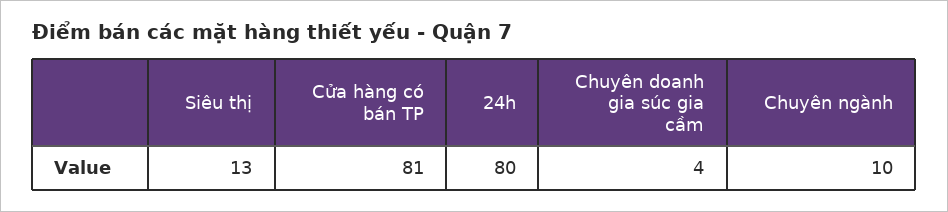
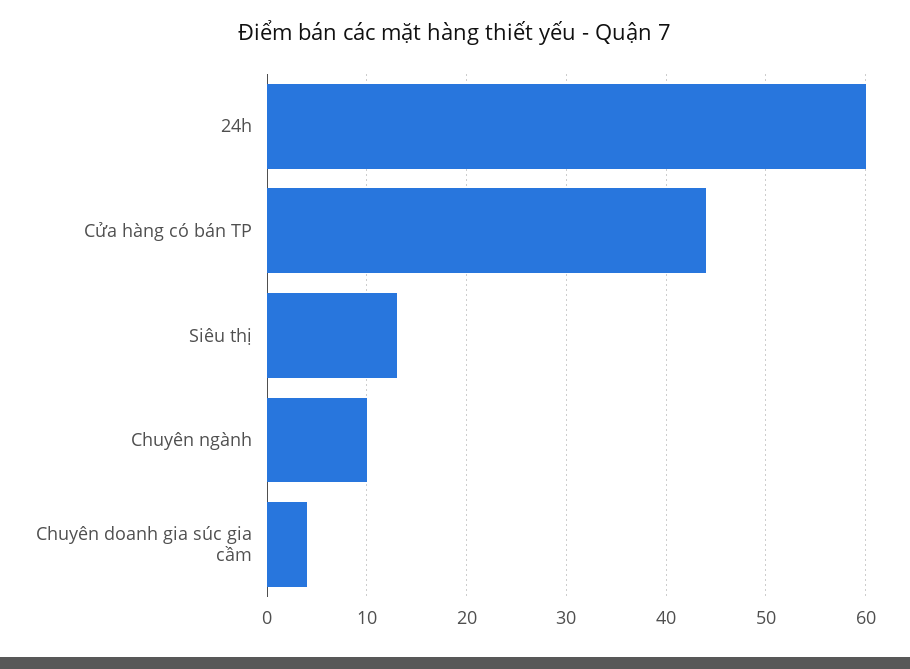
Cửa hàng có bán TP: 81 -> 44
24h: 80 -> 60

